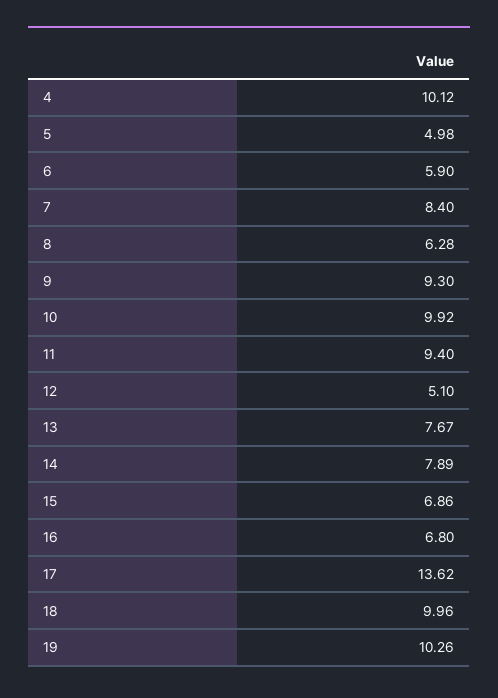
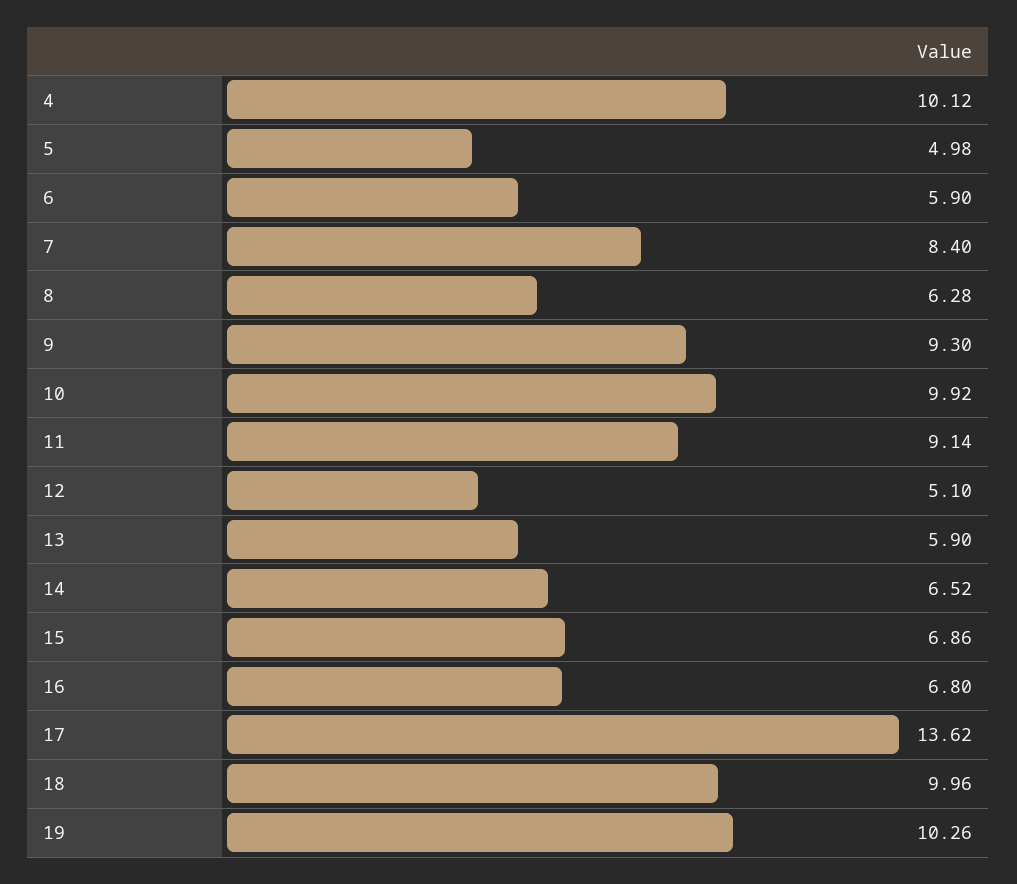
11: 9.4 -> 9.14
13: 7.67 -> 5.9
14: 7.89 -> 6.52

